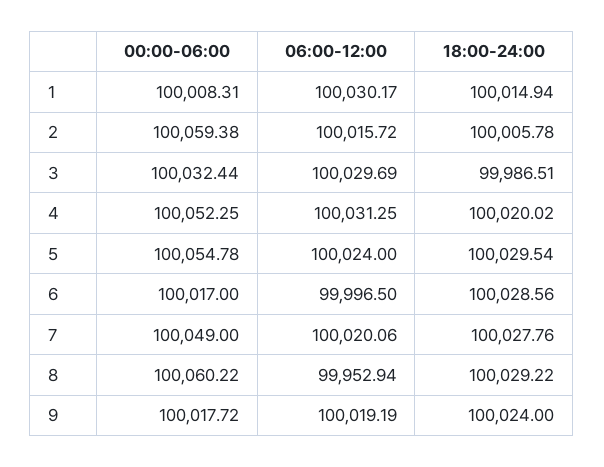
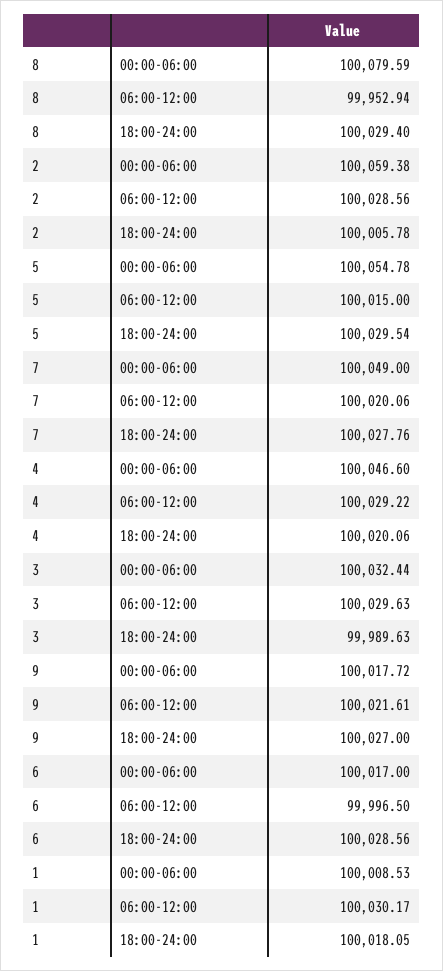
00:00-06:00, 1: 100008.31 -> 100008.53
18:00-24:00, 1: 100014.94 -> 100018.05
06:00-12:00, 2: 100015.72 -> 100028.56
06:00-12:00, 3: 100029.69 -> 100029.63
18:00-24:00, 3: 99986.51 -> 99989.63
00:00-06:00, 4: 100052.25 -> 100046.6
06:00-12:00, 4: 100031.25 -> 100029.22
18:00-24:00, 4: 100020.02 -> 100020.06
06:00-12:00, 5: 100024 -> 100015
00:00-06:00, 8: 100060.22 -> 100079.59
18:00-24:00, 8: 100029.22 -> 100029.4
06:00-12:00, 9: 100019.19 -> 100021.61
18:00-24:00, 9: 100024 -> 100027

